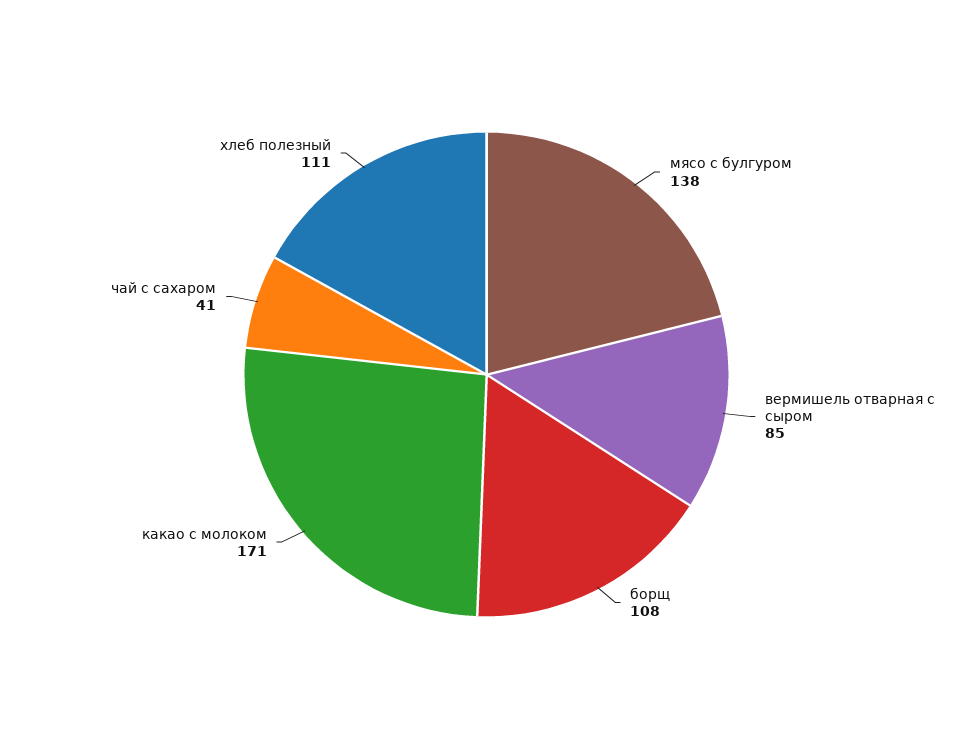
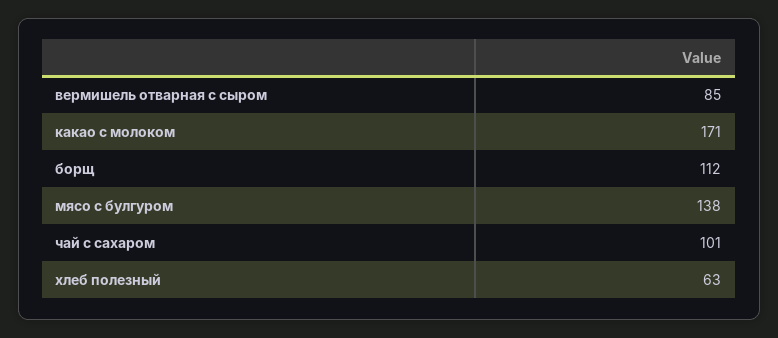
борщ: 108 -> 112
чай с сахаром: 41 -> 101
хлеб полезный: 111 -> 63

